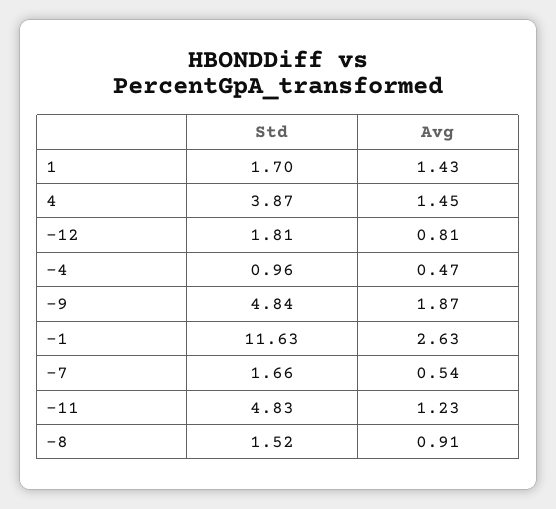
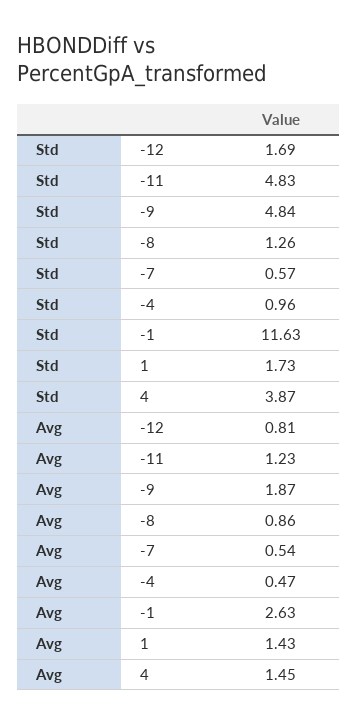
Std, 1: 1.7 -> 1.73
Std, -12: 1.81 -> 1.69
Std, -7: 1.66 -> 0.57
Std, -8: 1.52 -> 1.26
Avg, -8: 0.91 -> 0.86

